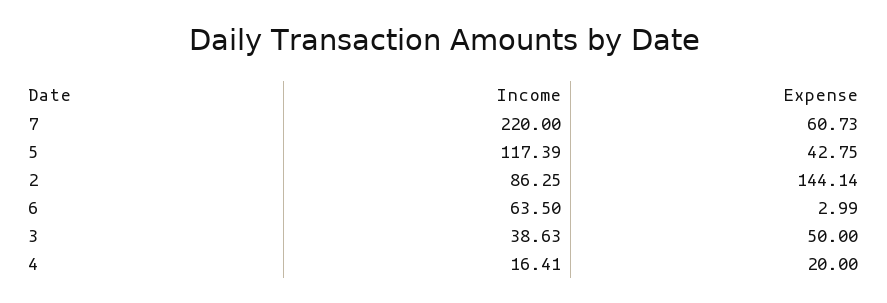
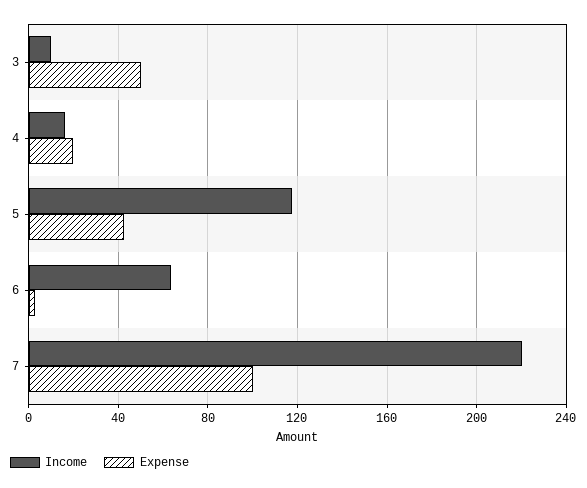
Expense, 7: 60.73 -> 100
Income, 2: 86.25 -> none
Expense, 2: 144.14 -> none
Income, 3: 38.63 -> 10

